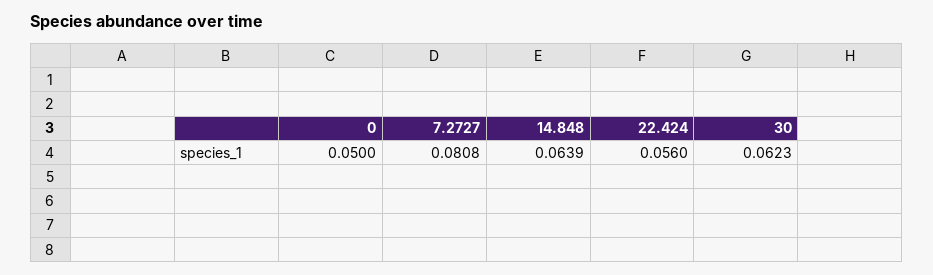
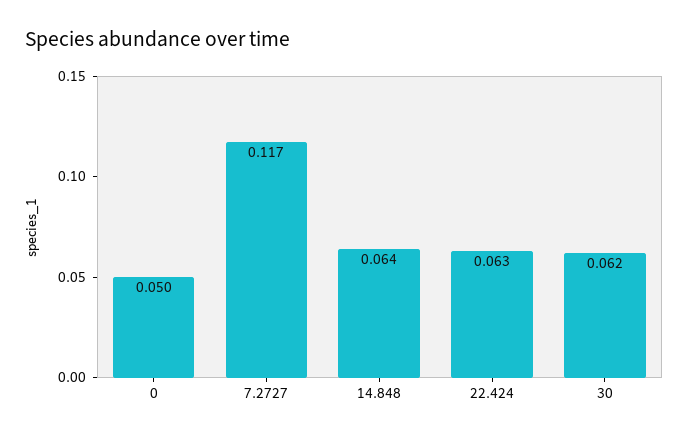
7.2727: 0.0808 -> 0.117
22.424: 0.056 -> 0.063

